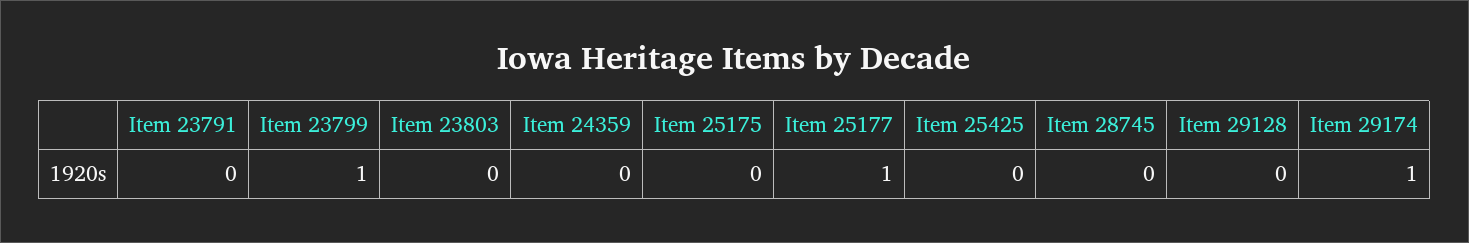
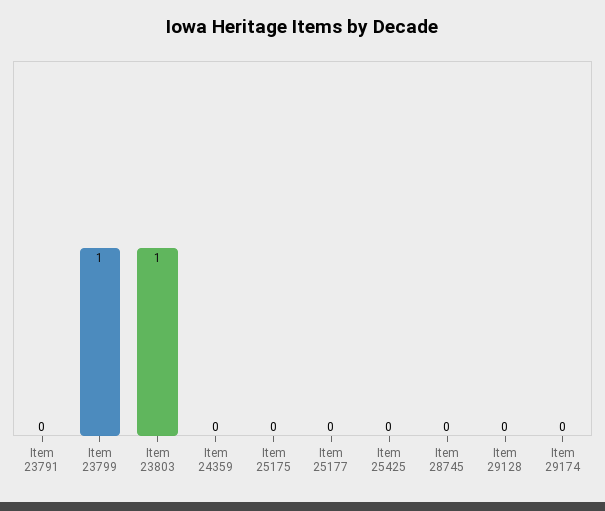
Item 23803: 0 -> 1
Item 25177: 1 -> 0
Item 29174: 1 -> 0

